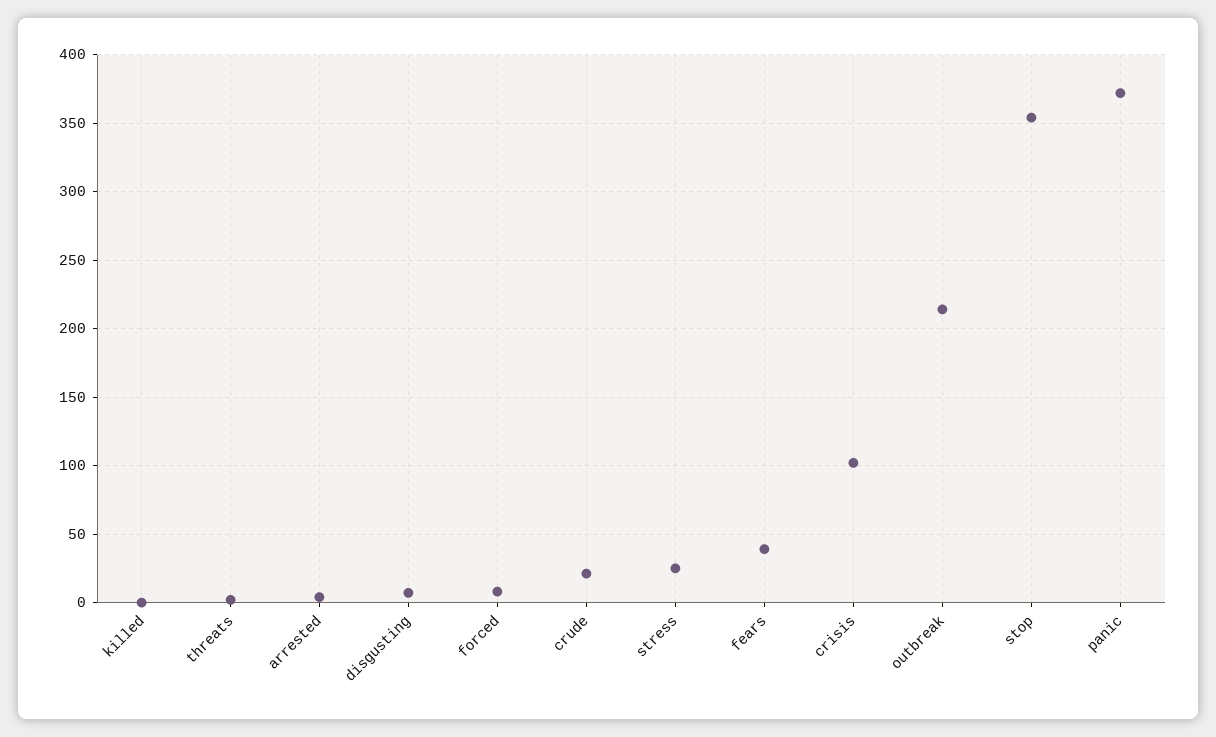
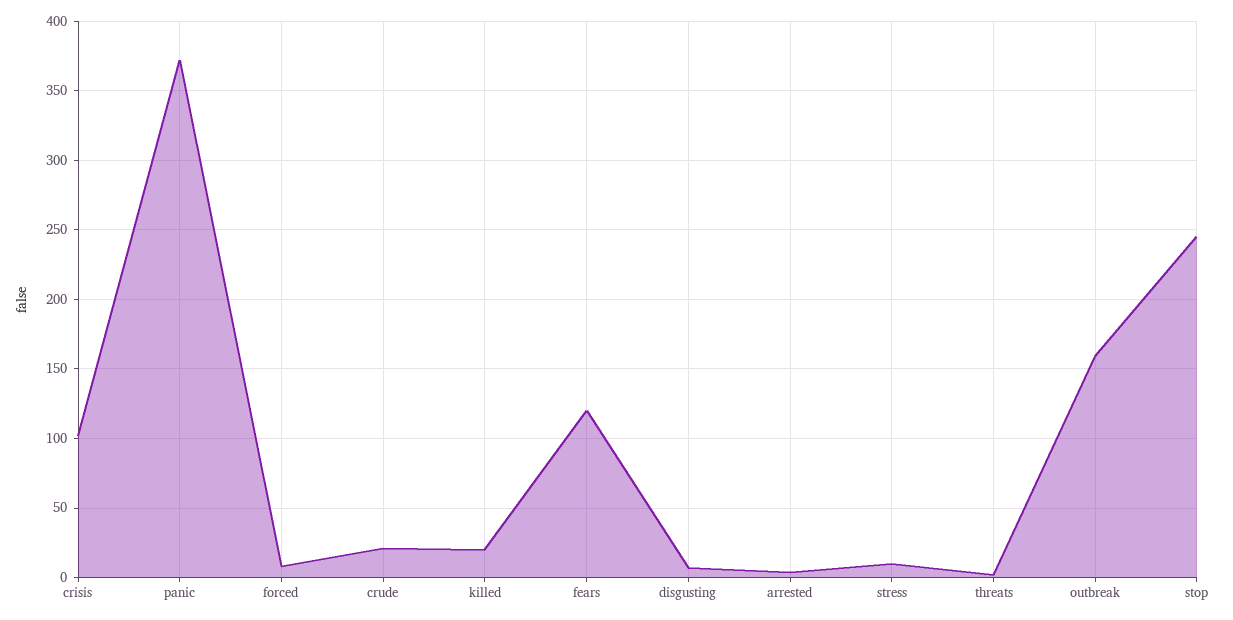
killed: 0 -> 20
stress: 25 -> 10
fears: 40 -> 120
outbreak: 215 -> 160
stop: 355 -> 245

